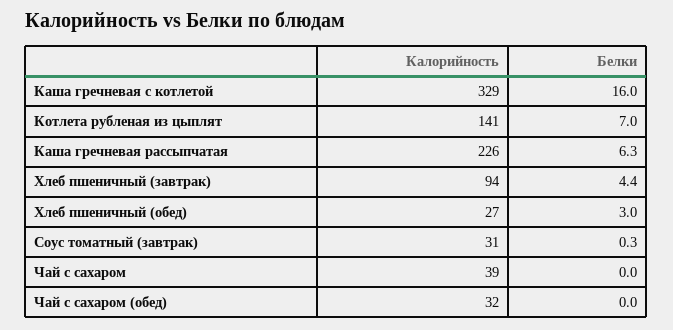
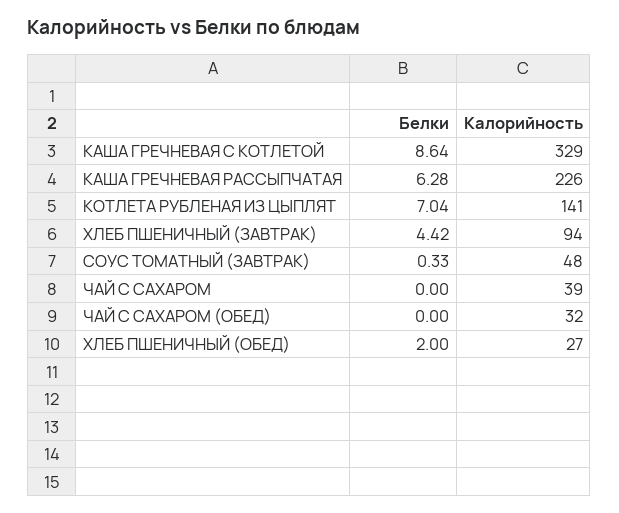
Белки, Каша гречневая с котлетой: 16 -> 8.64
Белки, Хлеб пшеничный (обед): 3 -> 2
Калорийность, Соус томатный (завтрак): 31 -> 48

